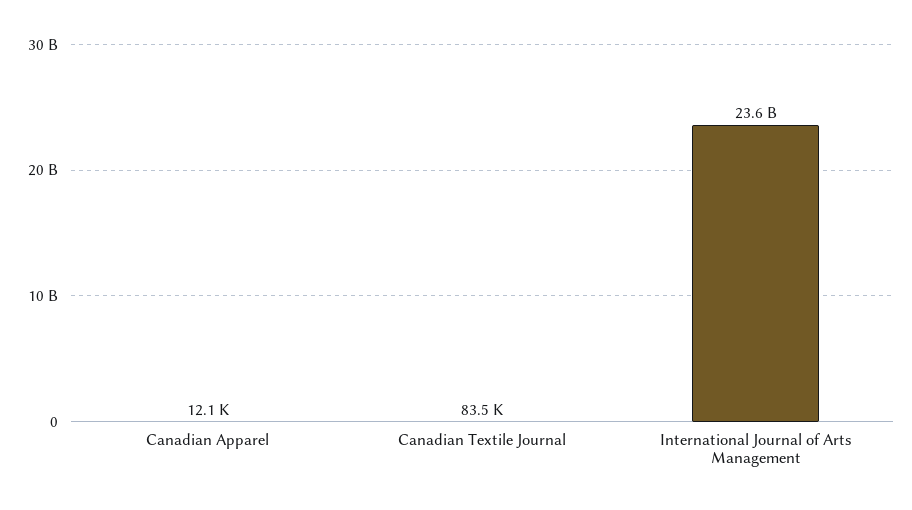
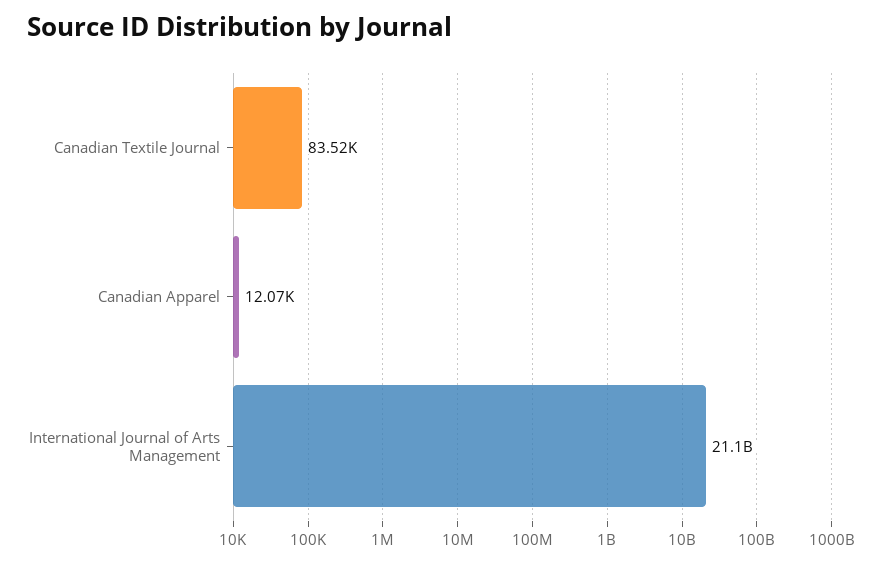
International Journal of Arts Management: 23600000000 -> 21100000000

